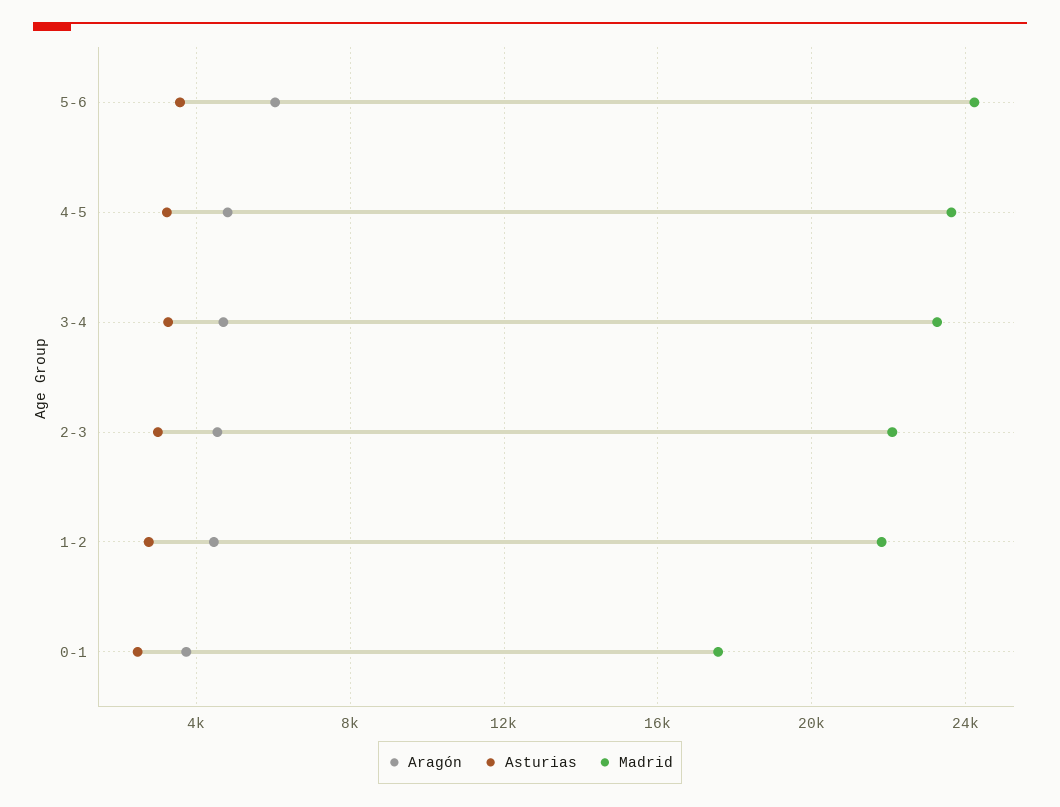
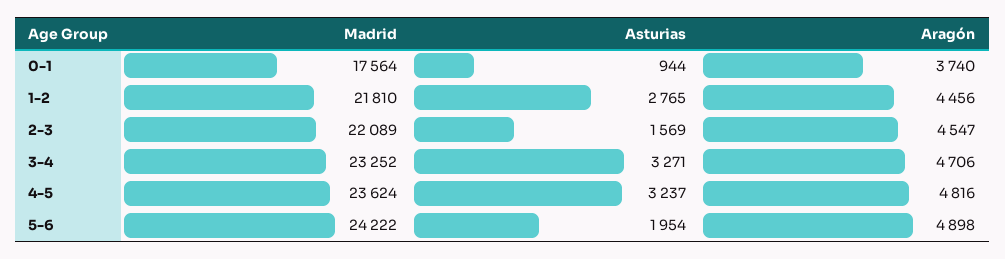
Aragón, 5-6: 6000 -> 4898
Asturias, 5-6: 3500 -> 1954
Asturias, 2-3: 3000 -> 1569
Asturias, 0-1: 2500 -> 944

